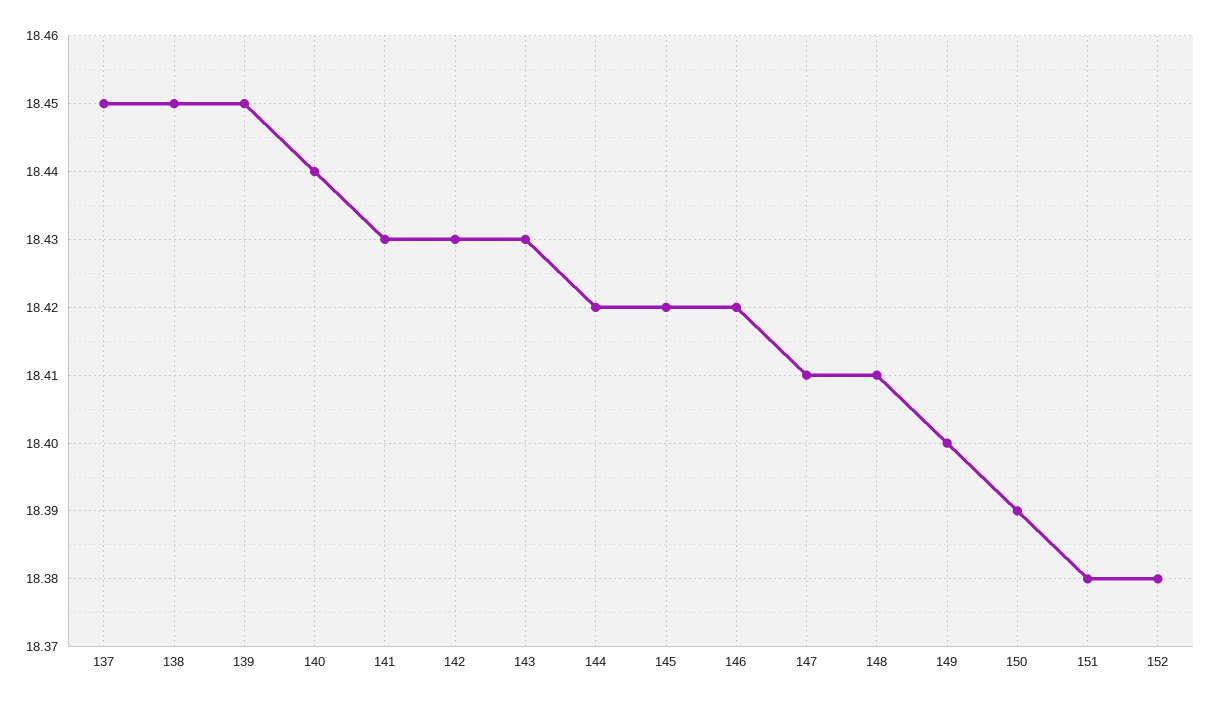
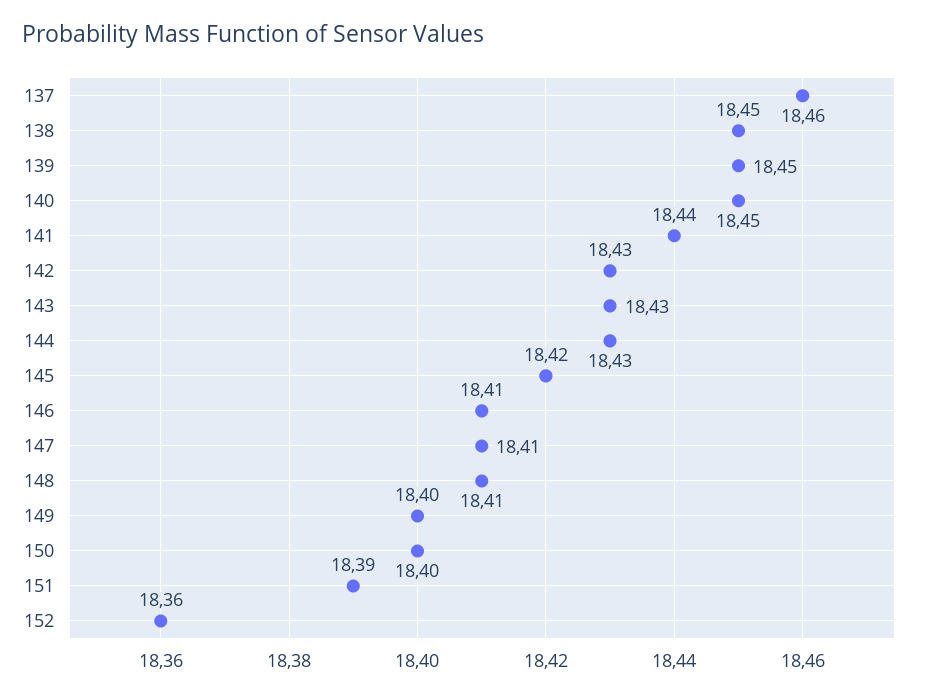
137: 18.45 -> 18.46
140: 18.44 -> 18.45
141: 18.43 -> 18.44
144: 18.42 -> 18.43
146: 18.42 -> 18.41
150: 18.39 -> 18.4
151: 18.38 -> 18.39
152: 18.38 -> 18.36

